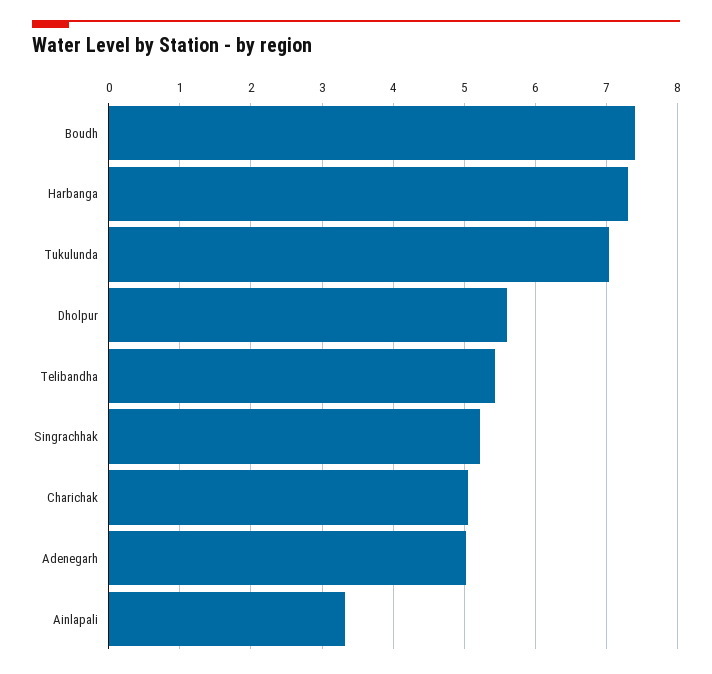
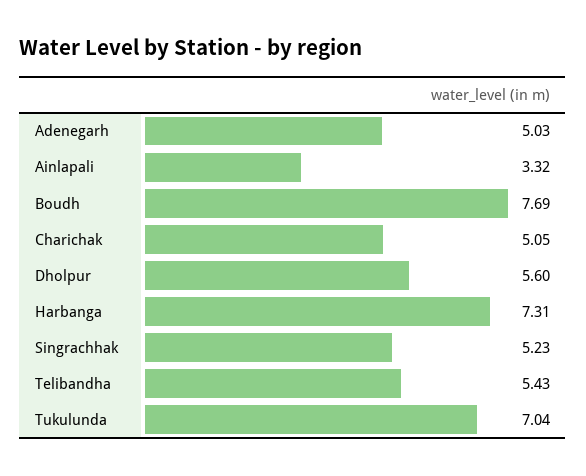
Boudh: 7.4 -> 7.69

